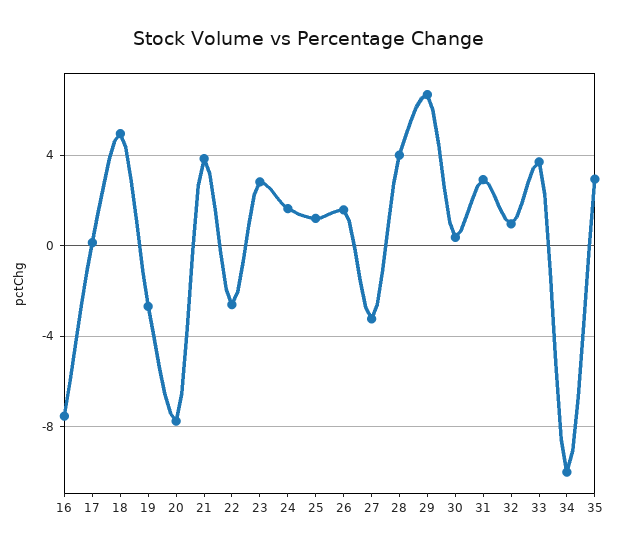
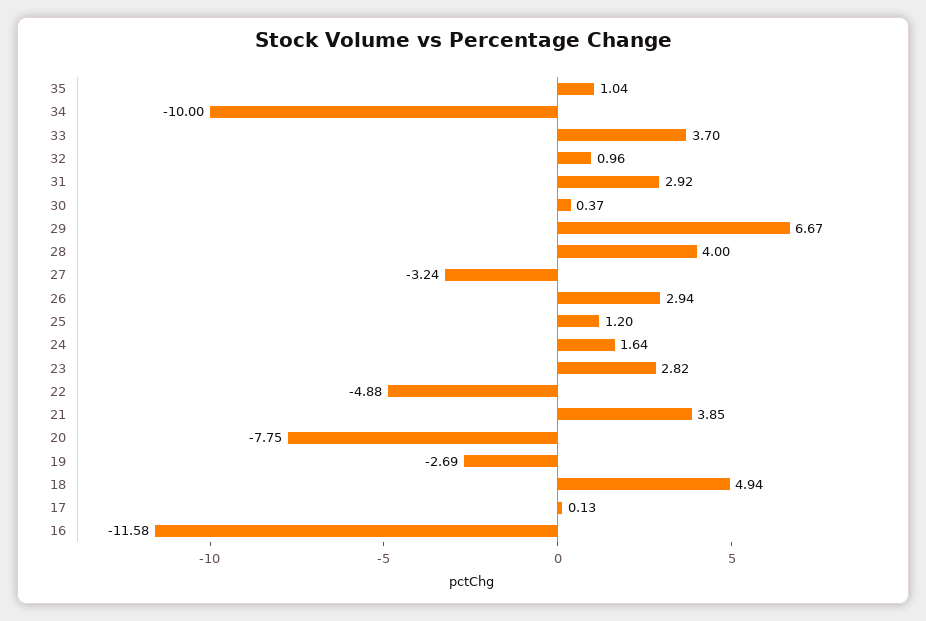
16: -7.5 -> -11.58
22: -2.5 -> -4.88
26: 1.5 -> 2.94
35: 3 -> 1.04

